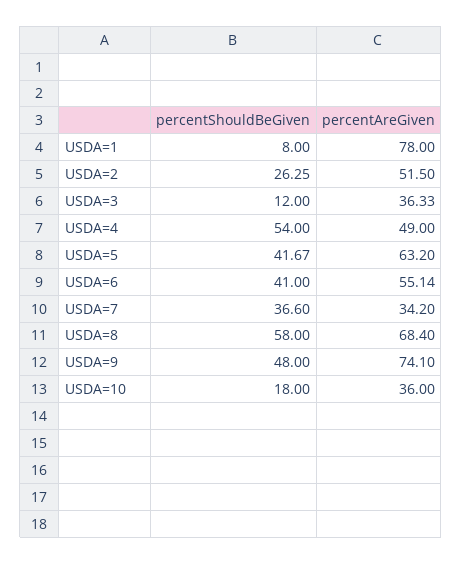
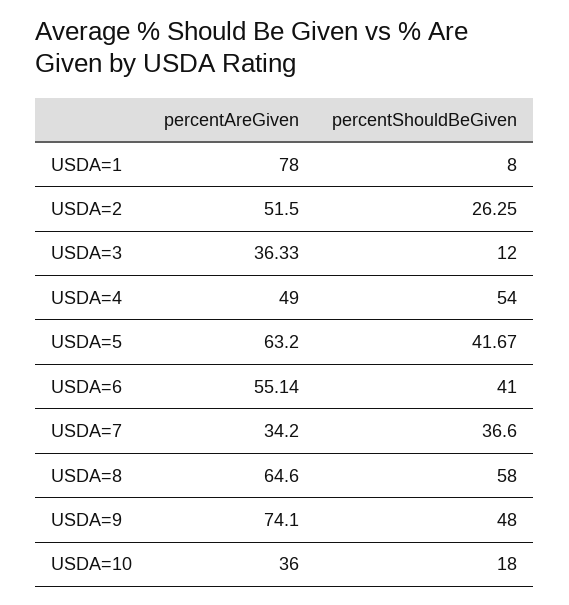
percentAreGiven, USDA=8: 68.4 -> 64.6

